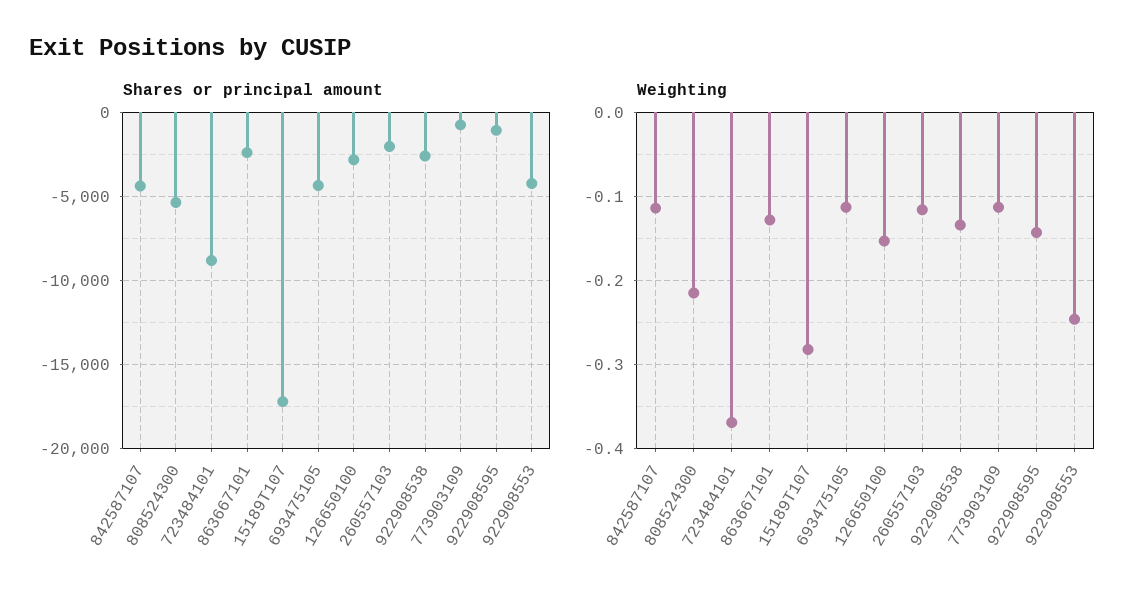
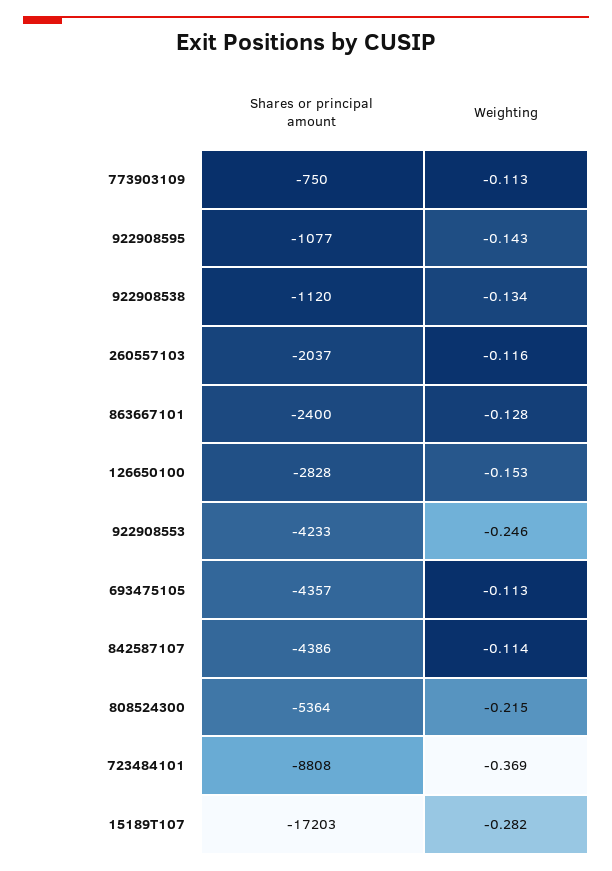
Shares or principal amount, 922908538: -2500 -> -1120

